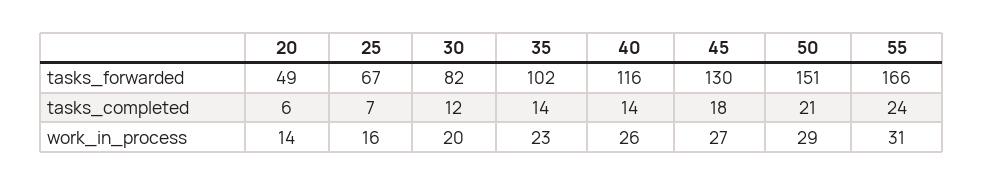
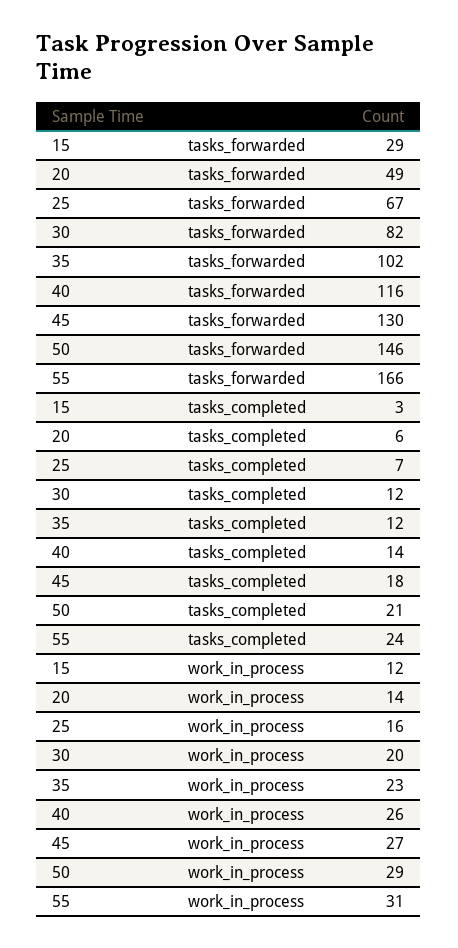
50, tasks_forwarded: 151 -> 146
35, tasks_completed: 14 -> 12
15, tasks_forwarded: none -> 29
15, tasks_completed: none -> 3
15, work_in_process: none -> 12

